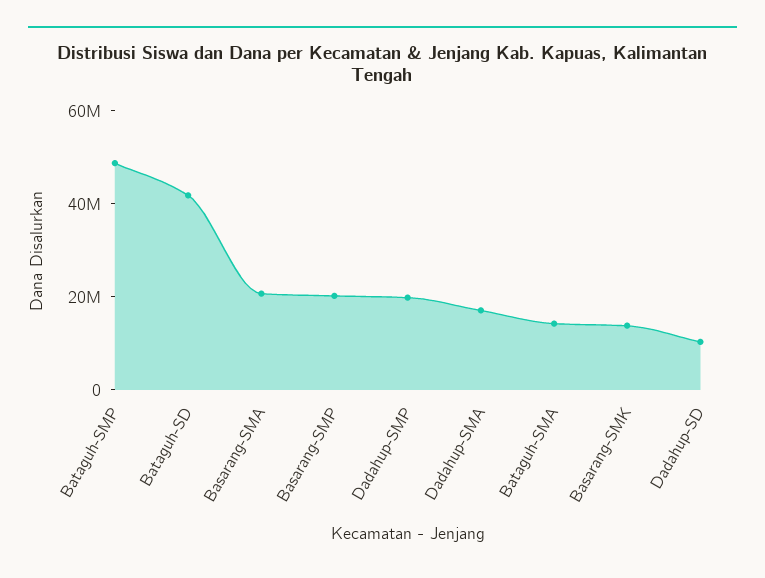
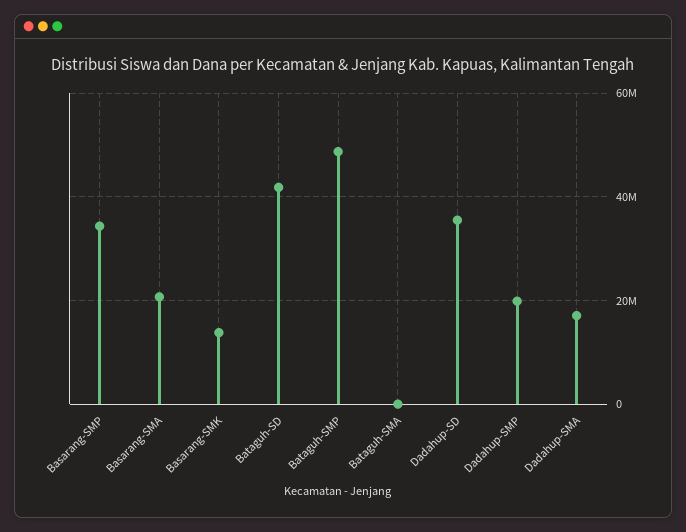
Basarang-SMP: 20000000 -> 34000000
Bataguh-SMA: 15000000 -> 0
Dadahup-SD: 10000000 -> 36000000

